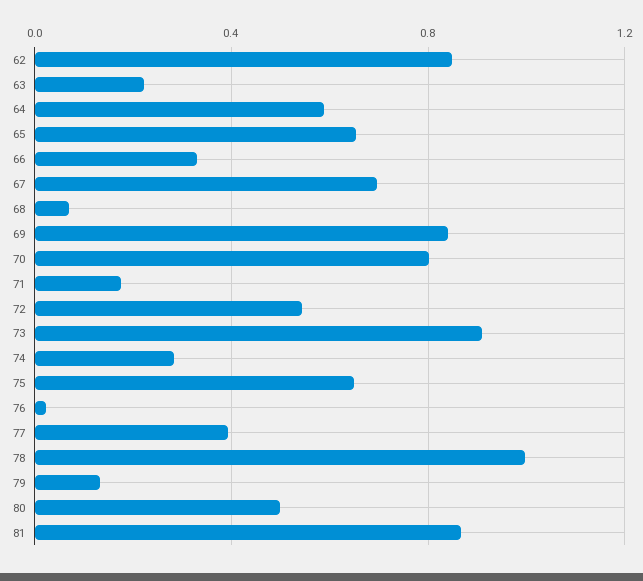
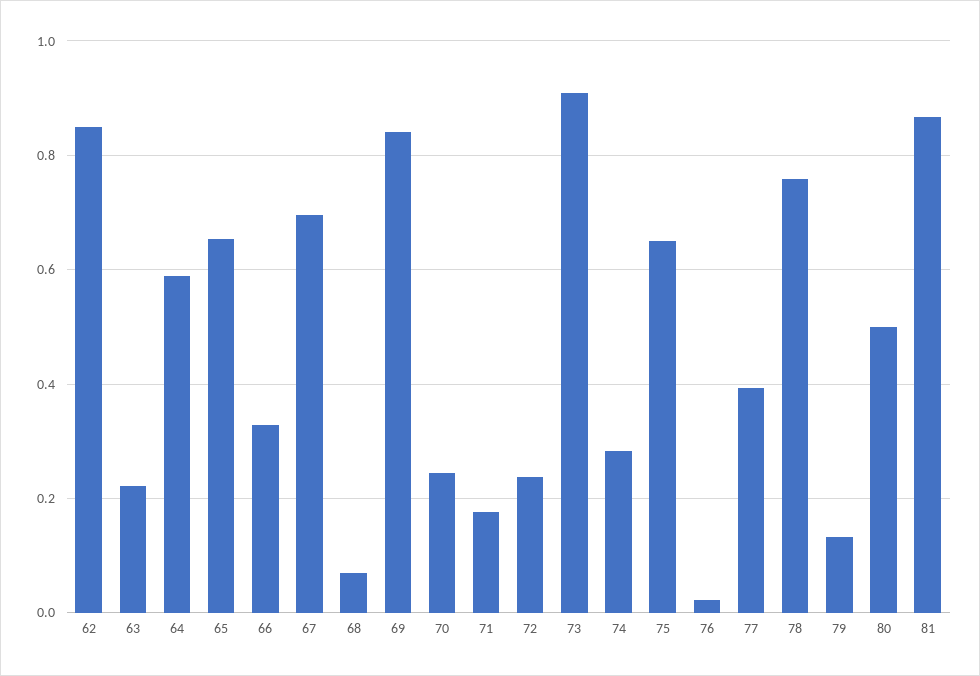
70: 0.8 -> 0.24
72: 0.55 -> 0.24
78: 1 -> 0.76

